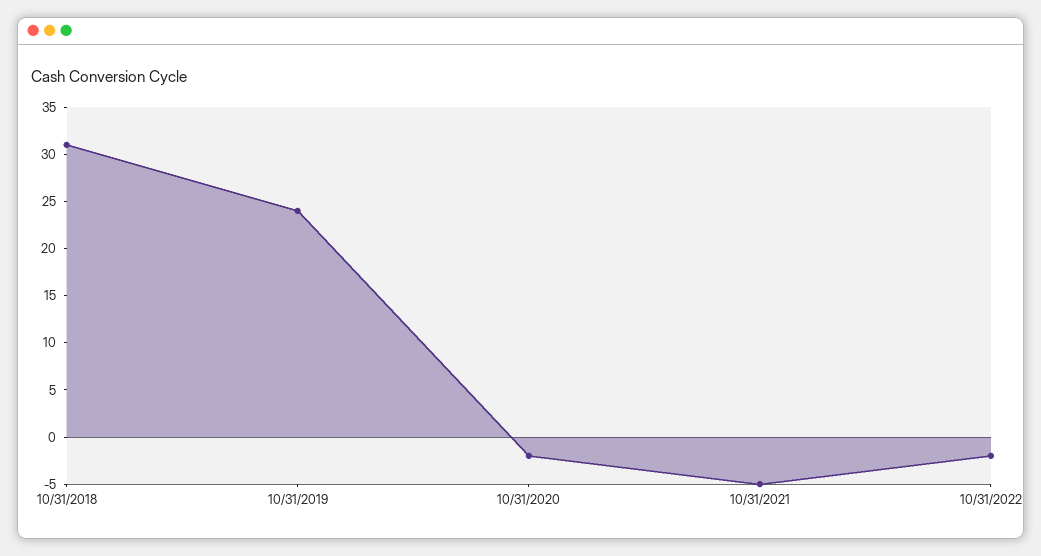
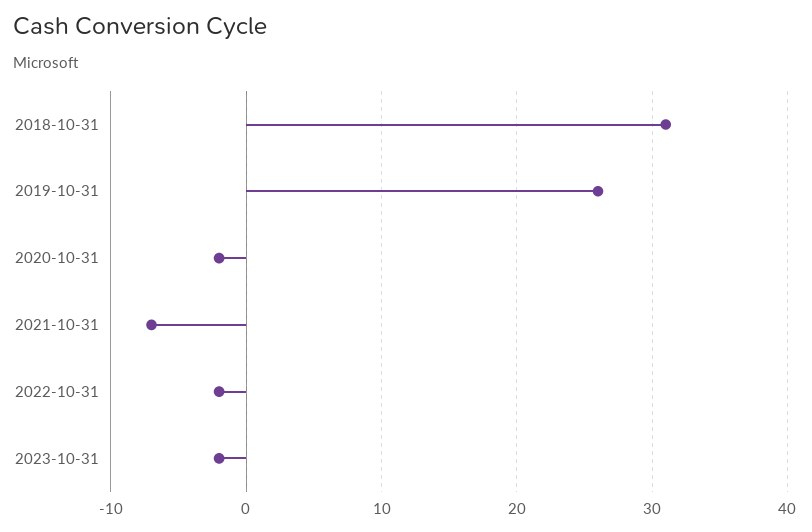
10/31/2019: 24 -> 26
10/31/2021: -5 -> -7
2023-10-31: none -> -2

